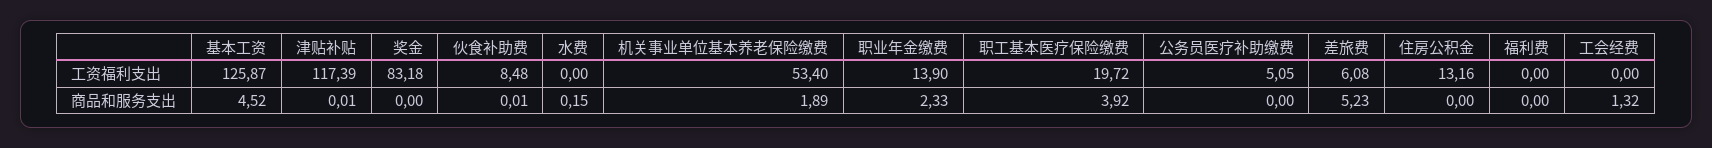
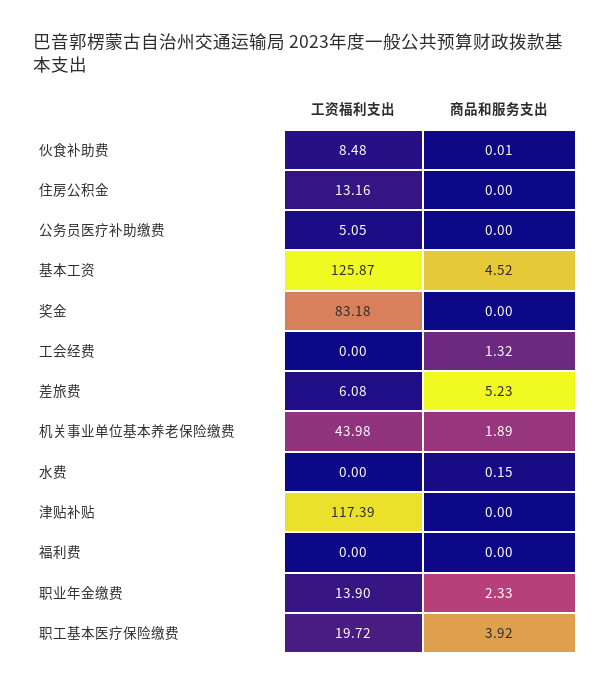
机关事业单位基本养老保险缴费, 工资福利支出: 53.4 -> 43.98
津贴补贴, 商品和服务支出: 0.01 -> 0

